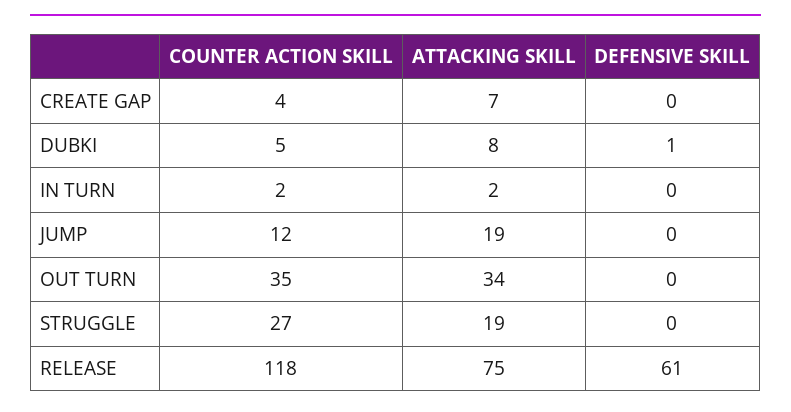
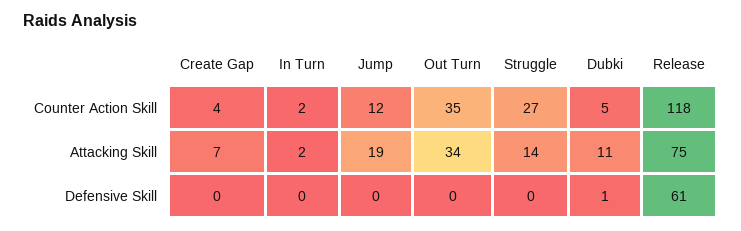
ATTACKING SKILL, DUBKI: 8 -> 11
ATTACKING SKILL, STRUGGLE: 19 -> 14

